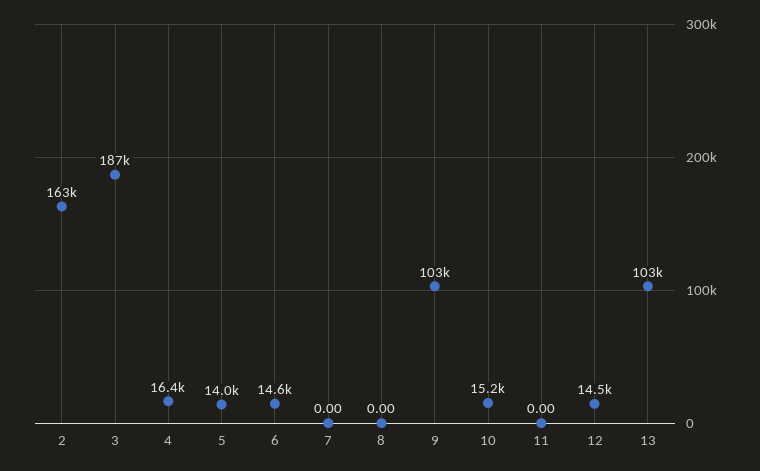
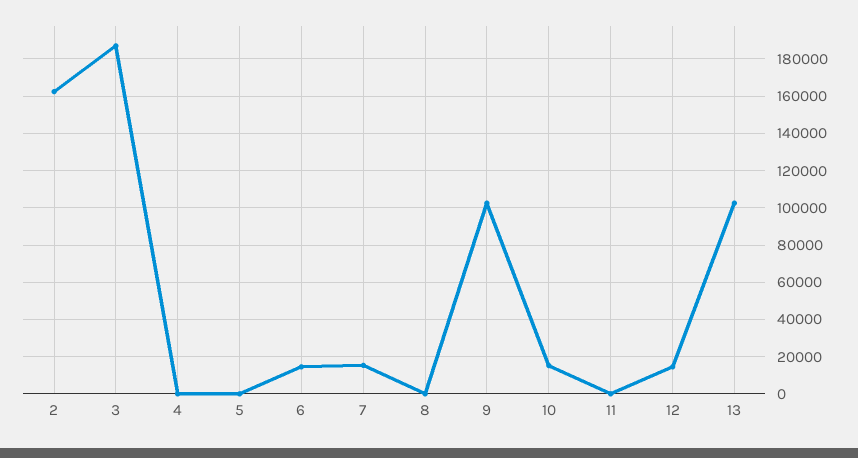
4: 16400 -> 0
5: 14000 -> 0
7: 0 -> 15000

